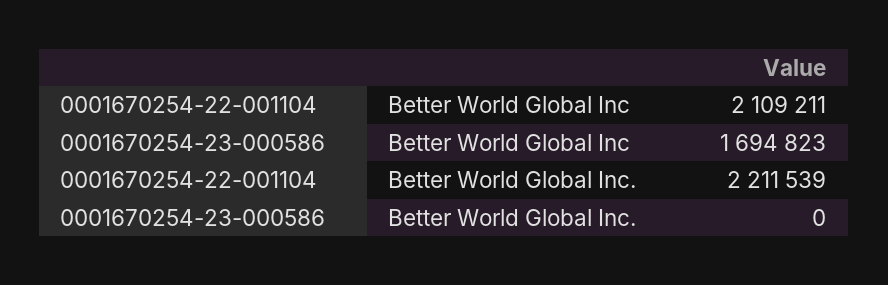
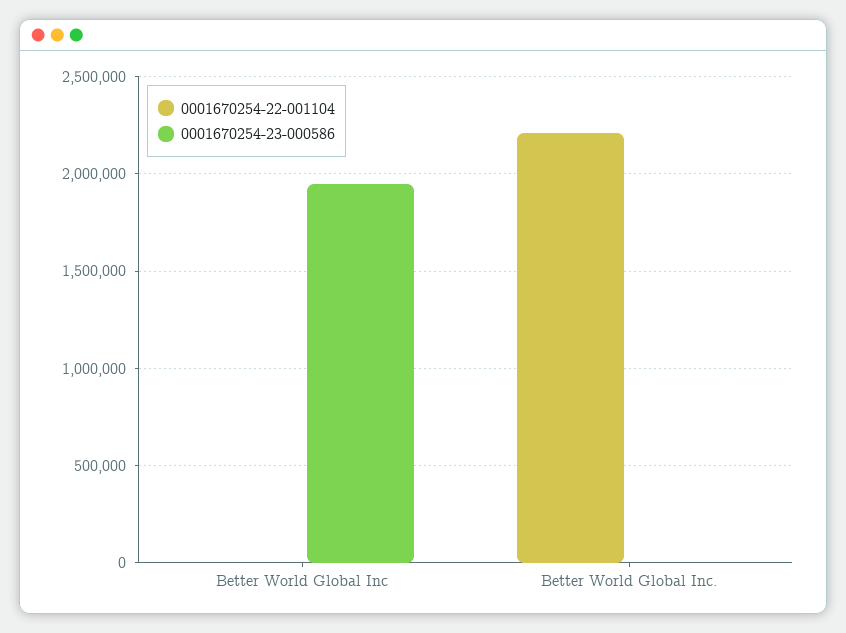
0001670254-22-001104, Better World Global Inc: 2109211 -> 0
0001670254-23-000586, Better World Global Inc: 1694823 -> 1950000

